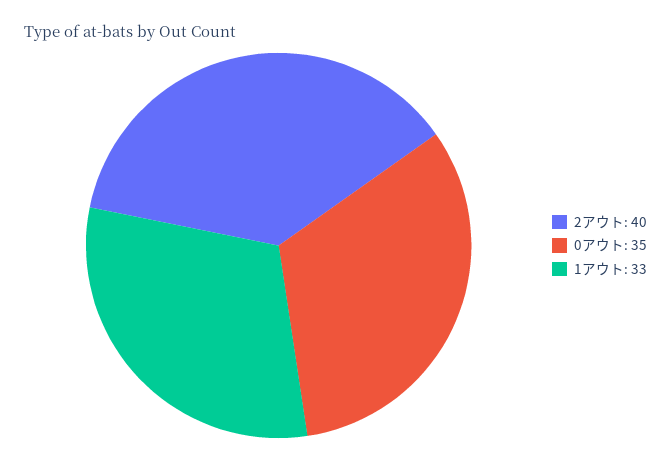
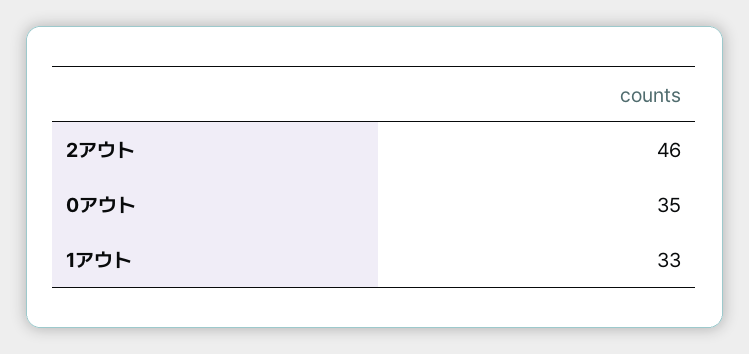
2アウト: 40 -> 46

